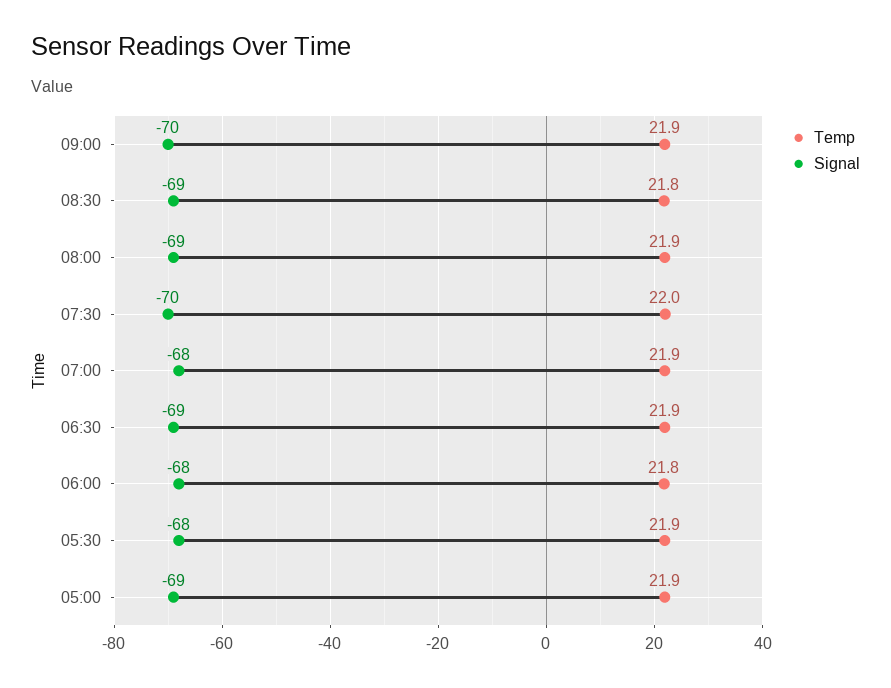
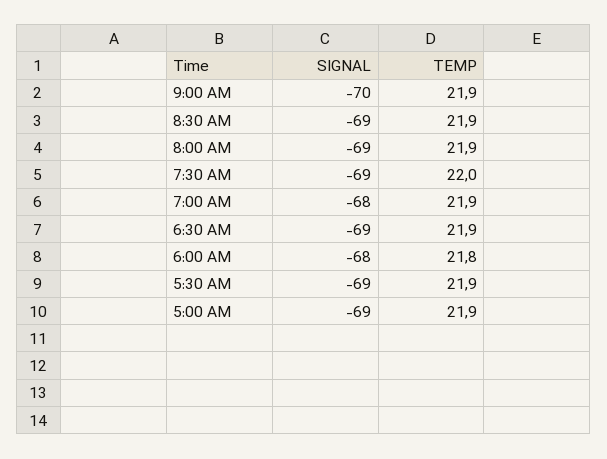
Temp, 08:30: 21.8 -> 21.9
Signal, 07:30: -70 -> -69
Signal, 05:30: -68 -> -69

